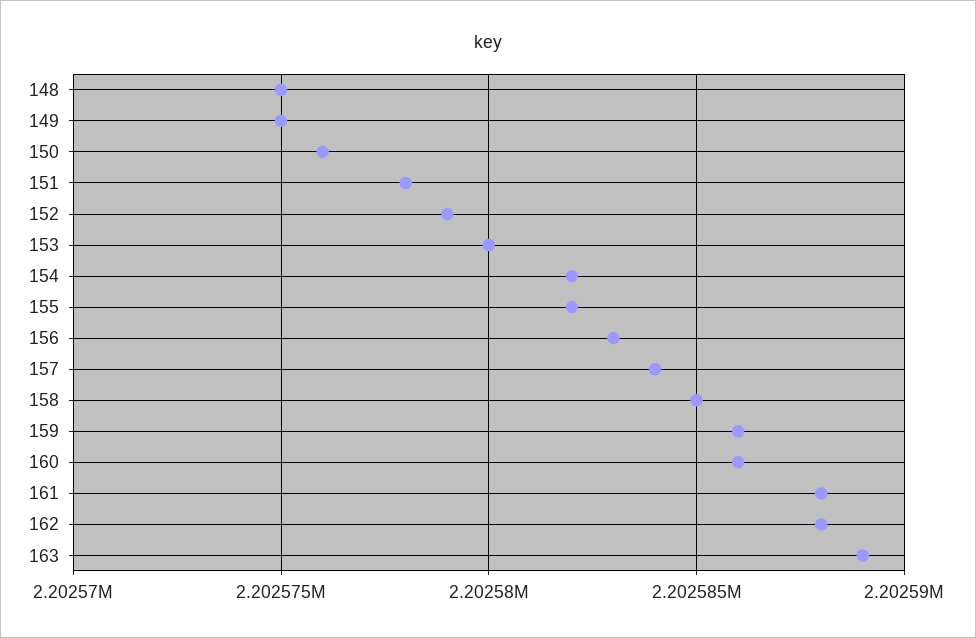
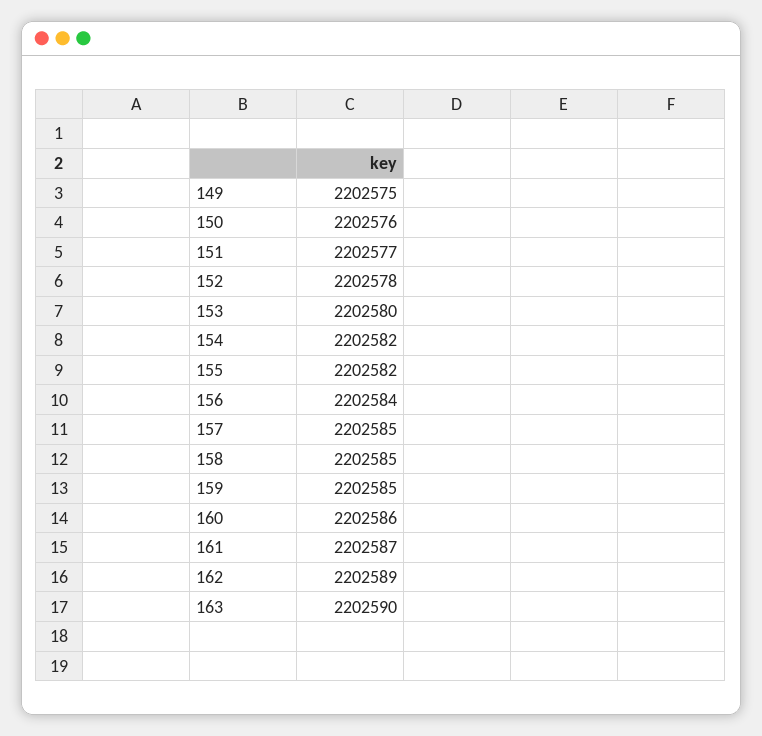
148: 2202575 -> none
151: 2202578 -> 2202577
152: 2202579 -> 2202578
156: 2202583 -> 2202584
157: 2202584 -> 2202585
159: 2202586 -> 2202585
161: 2202588 -> 2202587
162: 2202588 -> 2202589
163: 2202589 -> 2202590

